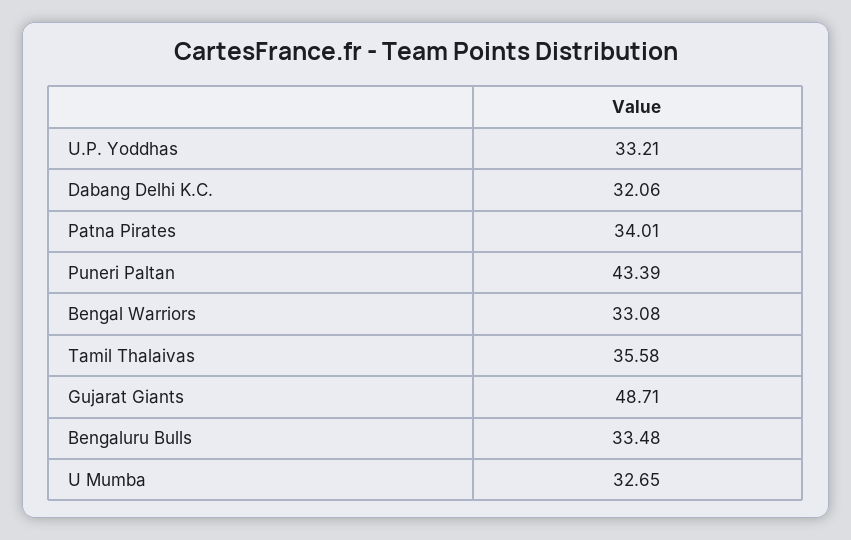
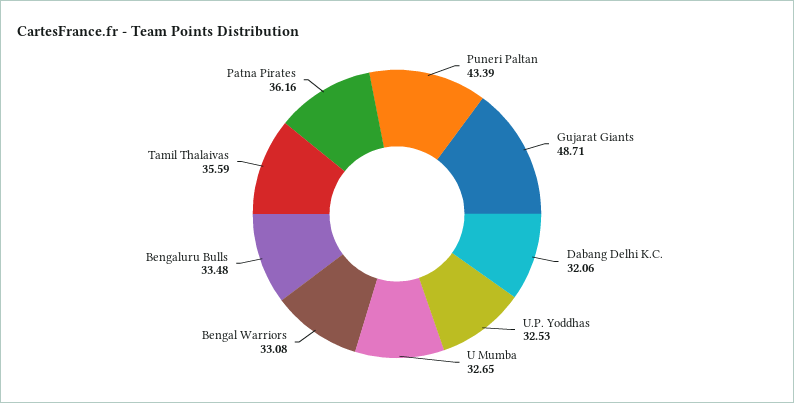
U.P. Yoddhas: 33.21 -> 32.53
Patna Pirates: 34.01 -> 36.16
Tamil Thalaivas: 35.58 -> 35.59

